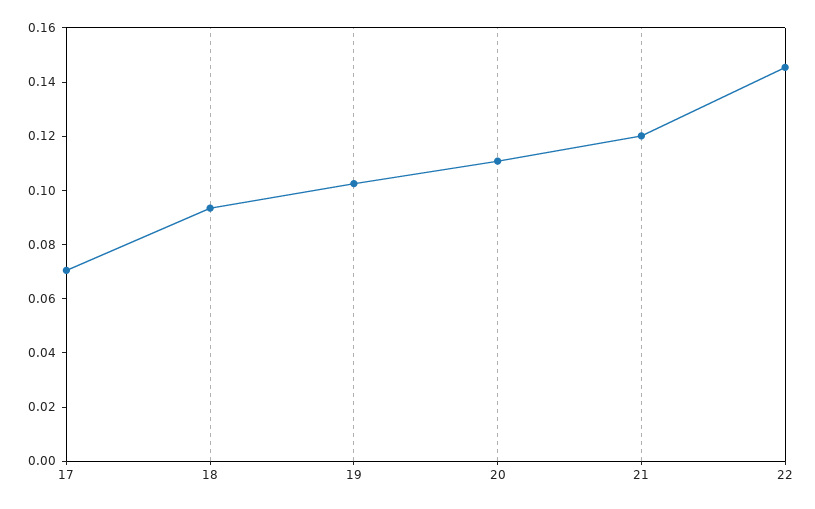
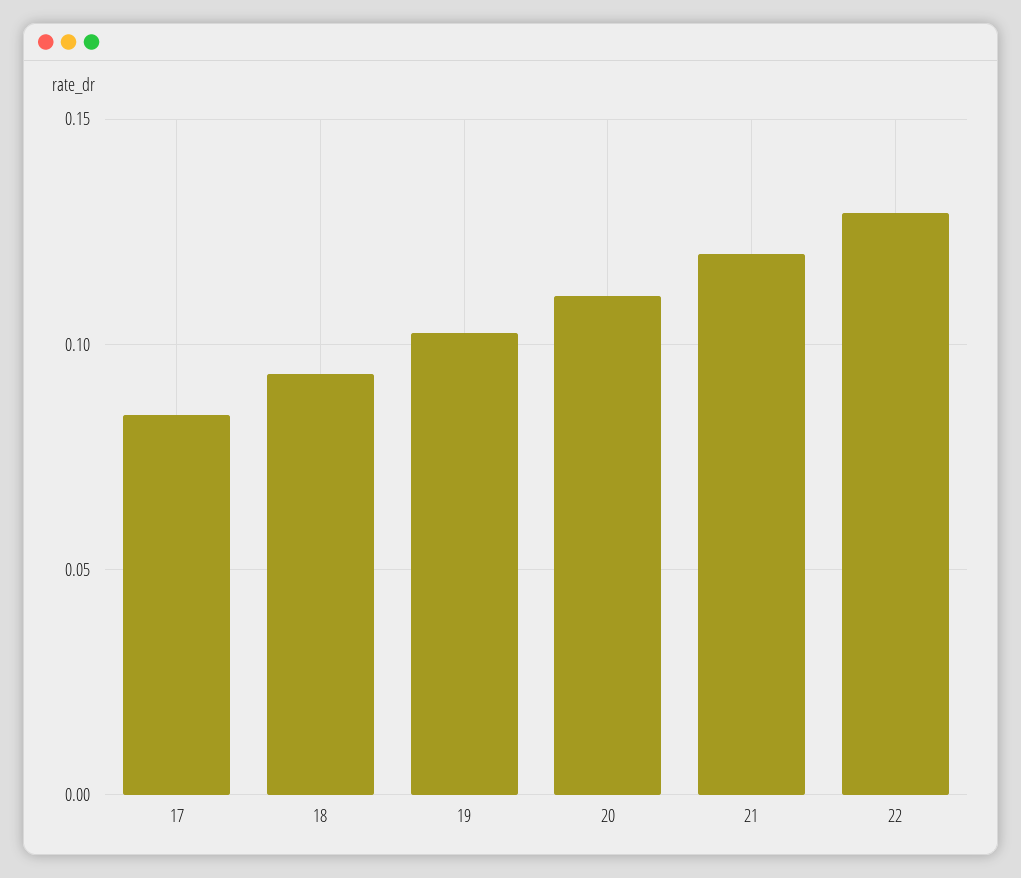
17: 0.07 -> 0.085
22: 0.145 -> 0.13

